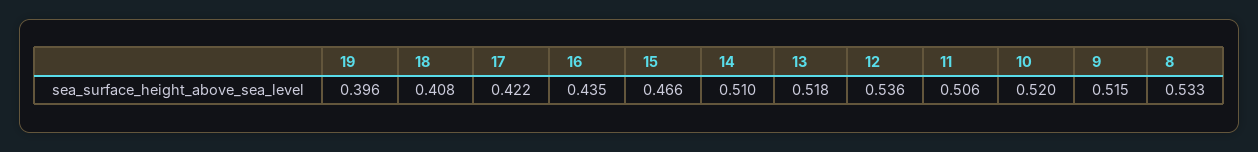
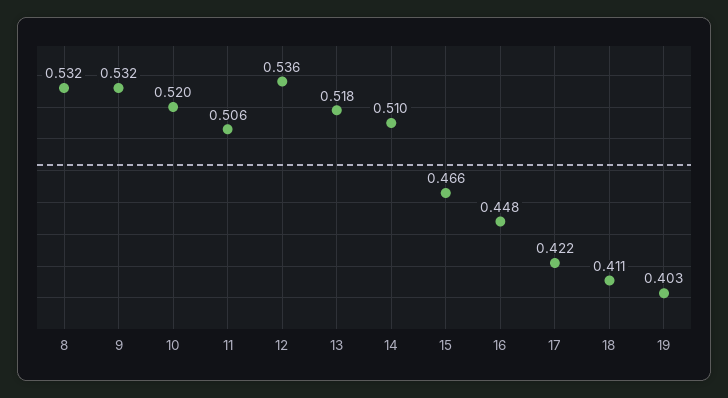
19: 0.396 -> 0.403
18: 0.408 -> 0.411
16: 0.435 -> 0.448
9: 0.515 -> 0.532
8: 0.533 -> 0.532

